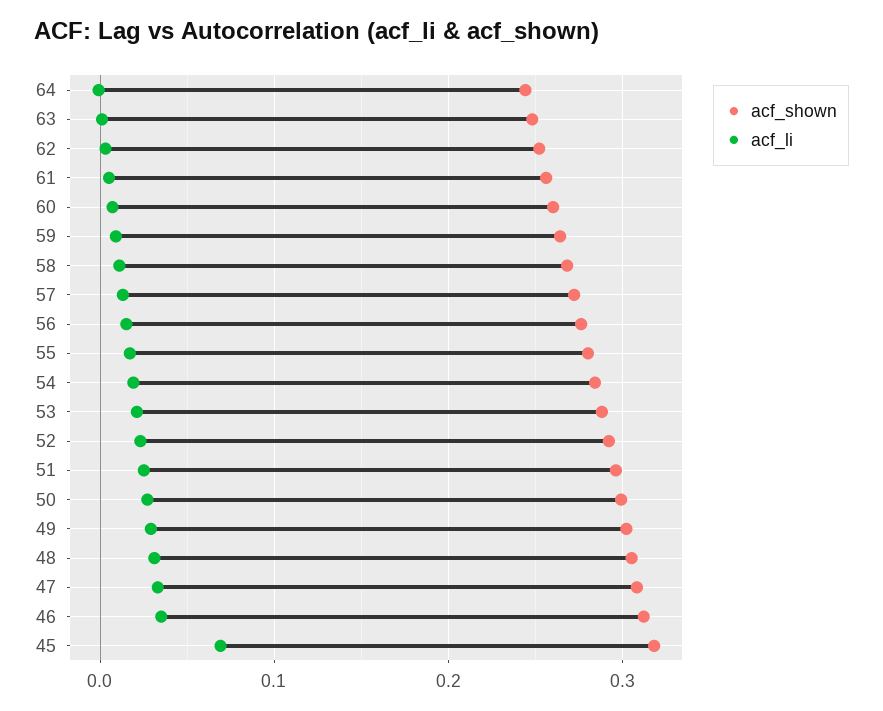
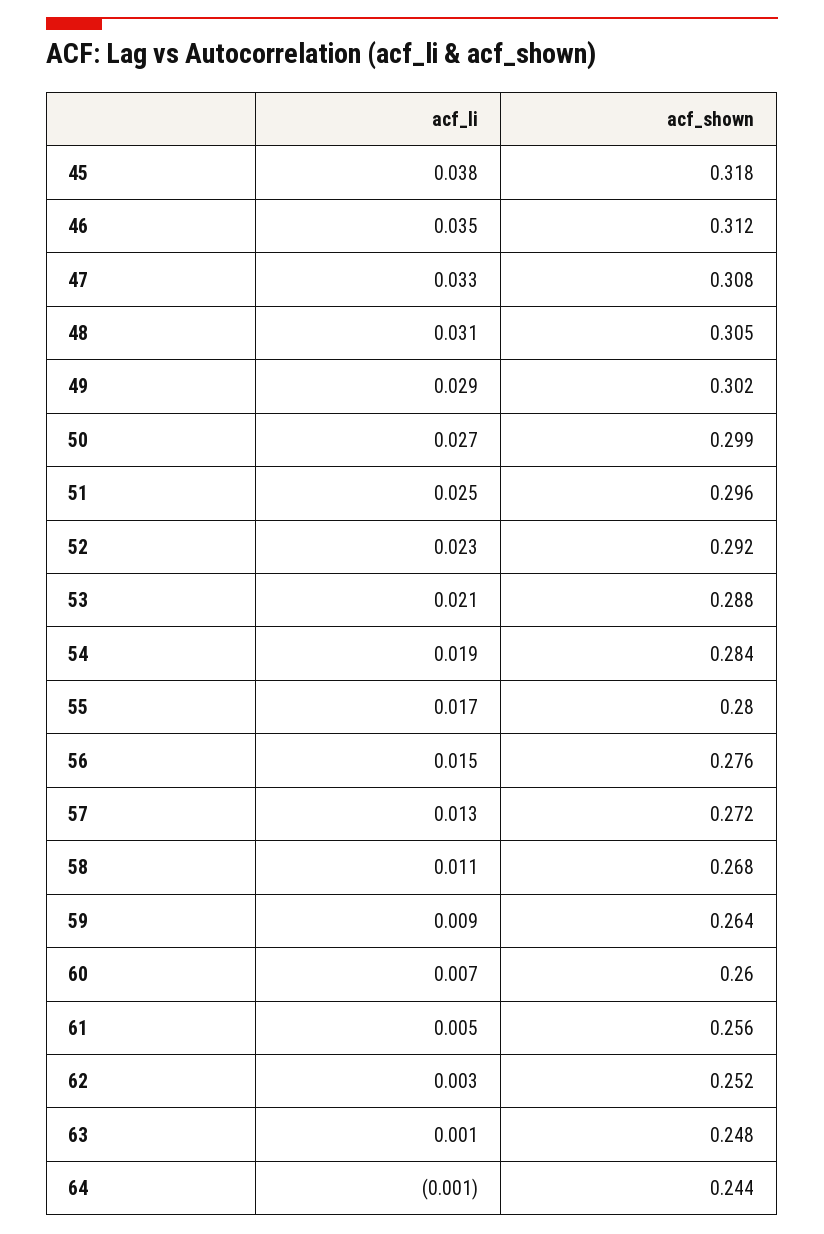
acf_li, 45: 0.07 -> 0.038

